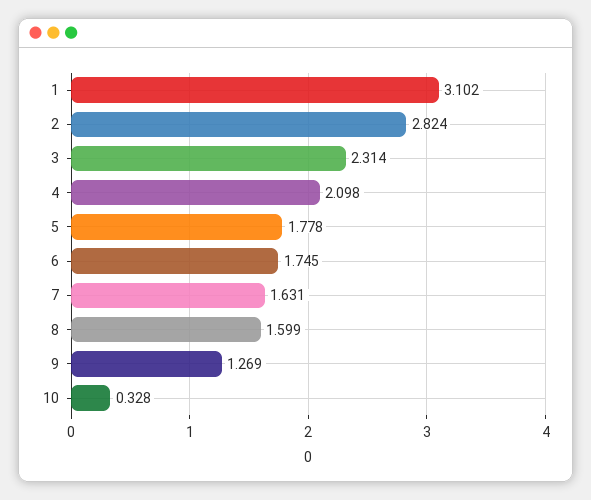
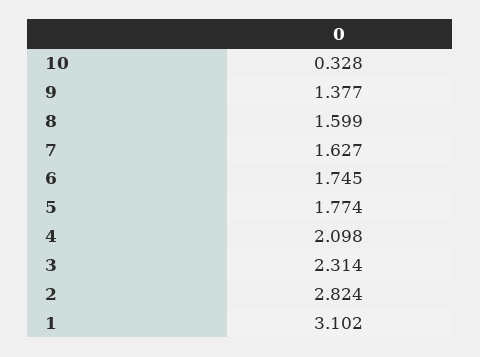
5: 1.778 -> 1.774
7: 1.631 -> 1.627
9: 1.269 -> 1.377

